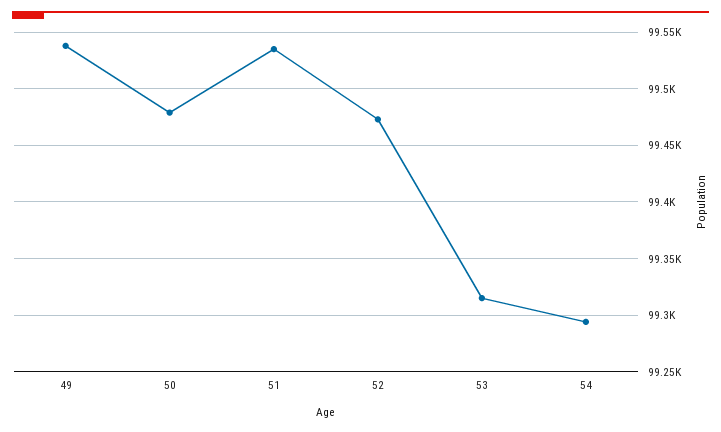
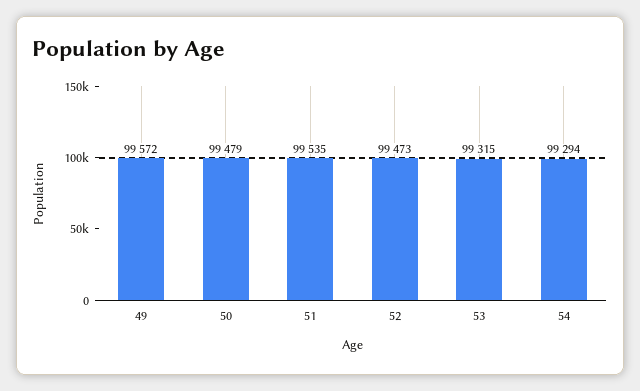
49: 99540 -> 99572

